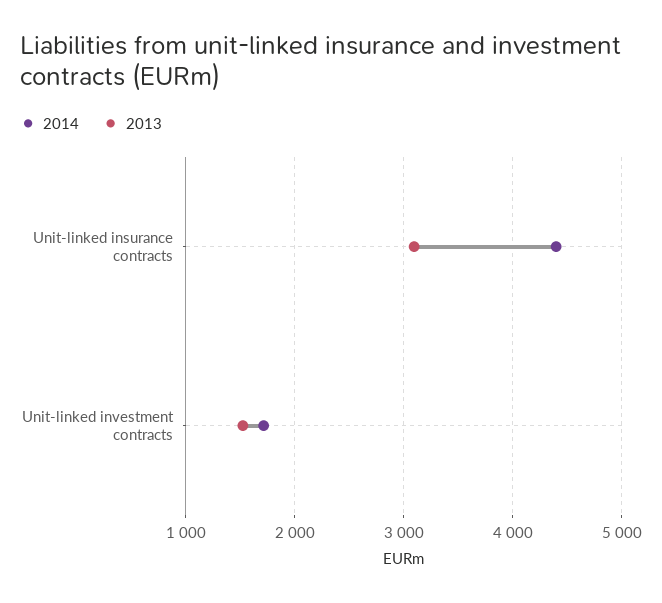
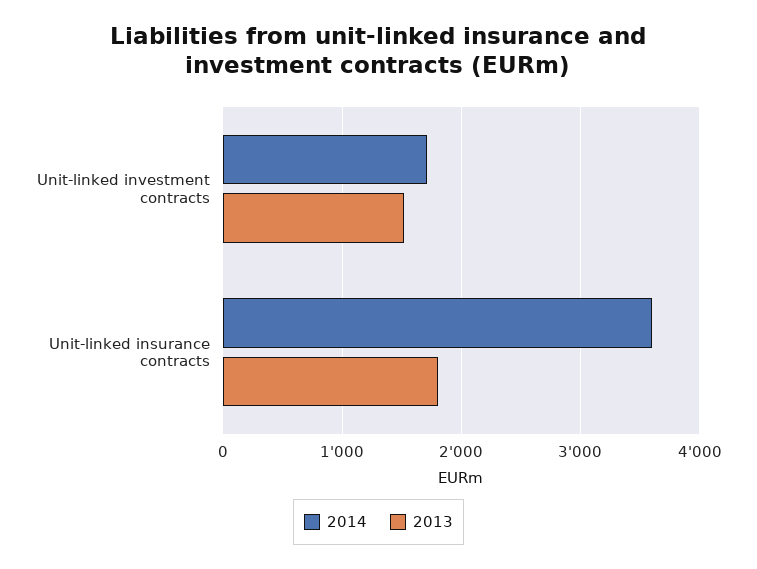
2014, Unit-linked insurance contracts: 4400 -> 3600
2013, Unit-linked insurance contracts: 3100 -> 1800

